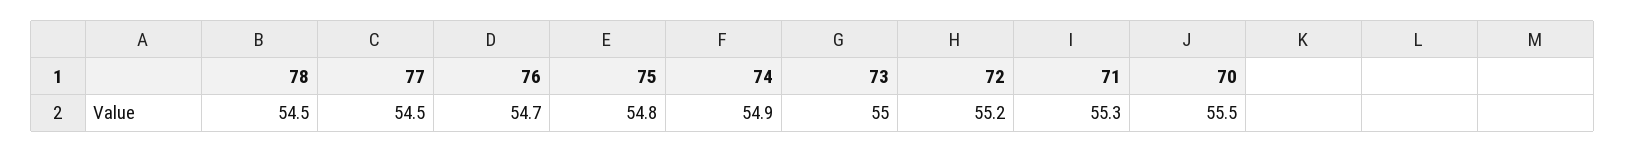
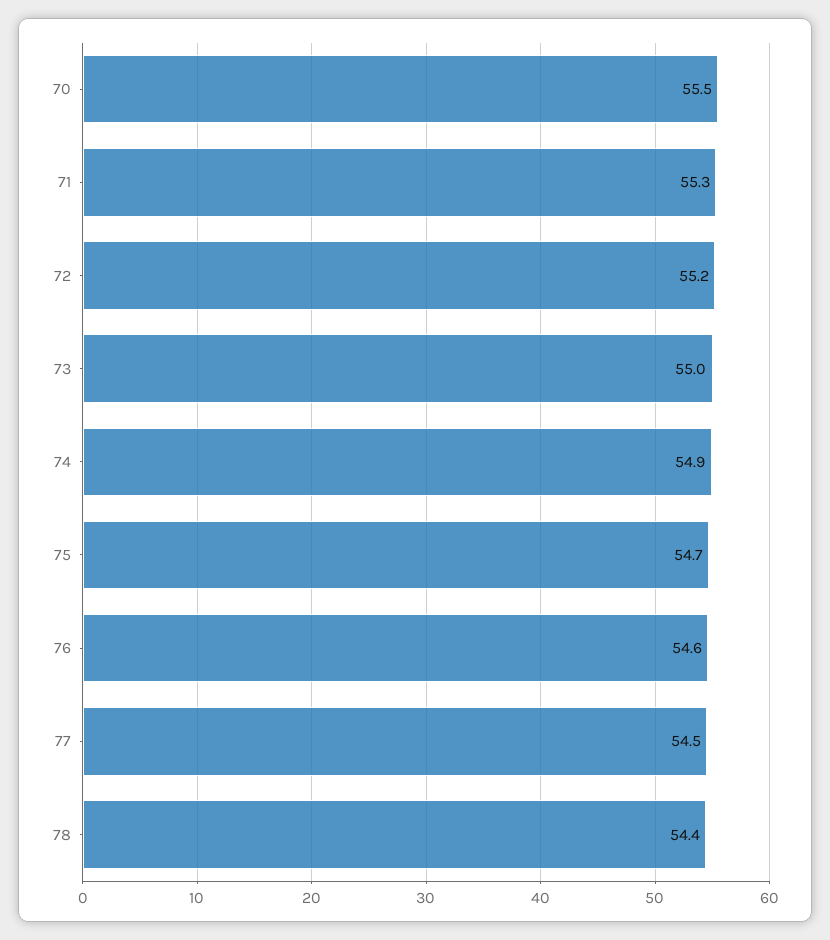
78: 54.5 -> 54.4
76: 54.7 -> 54.6
75: 54.8 -> 54.7

